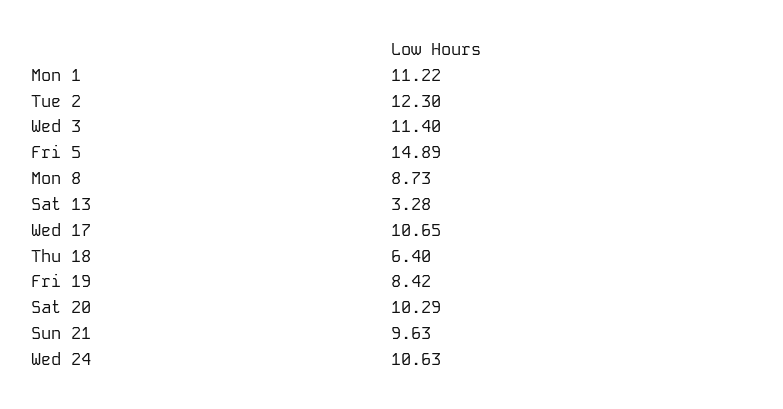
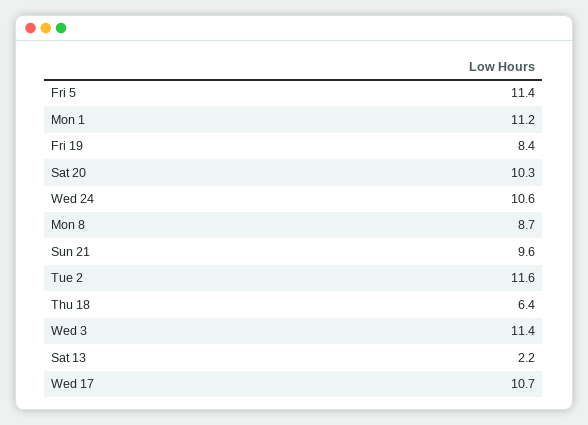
Tue 2: 12.3 -> 11.6
Fri 5: 14.89 -> 11.4
Sat 13: 3.28 -> 2.2

